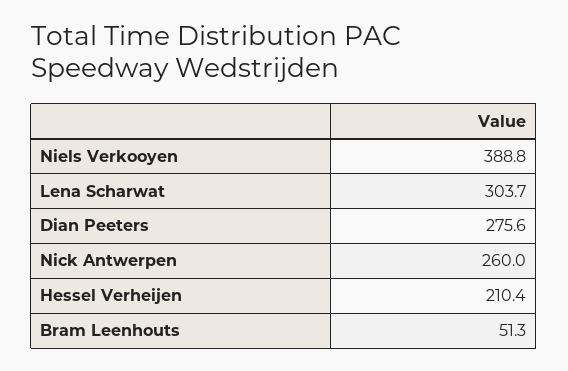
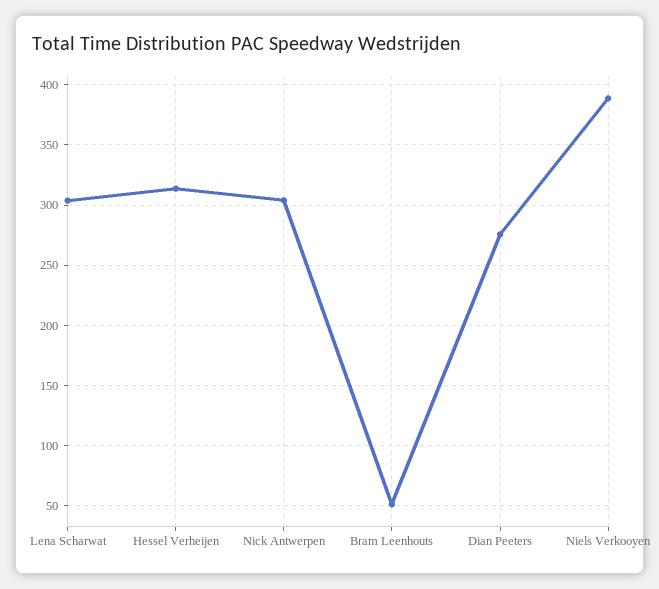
Nick Antwerpen: 260 -> 305
Hessel Verheijen: 210.4 -> 315

